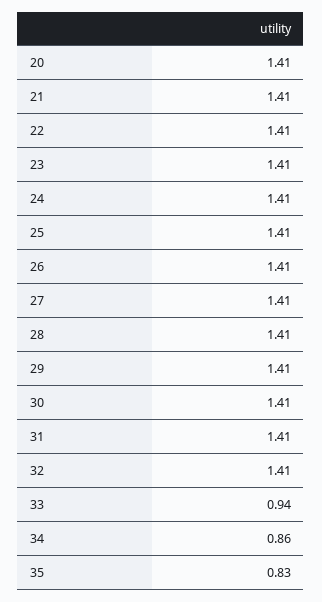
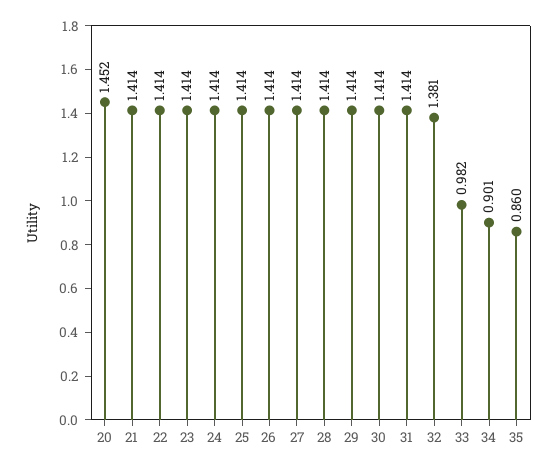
20: 1.41 -> 1.452
32: 1.41 -> 1.381
33: 0.94 -> 0.982
34: 0.86 -> 0.901
35: 0.83 -> 0.86

